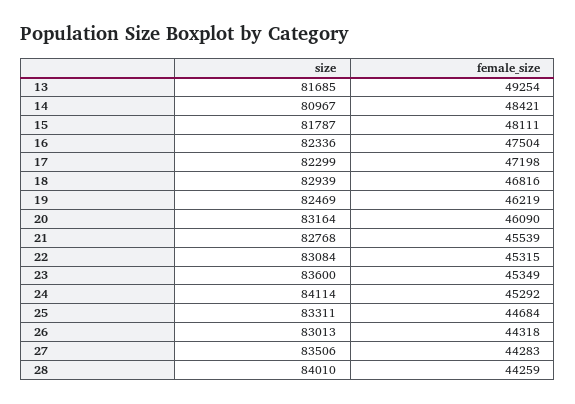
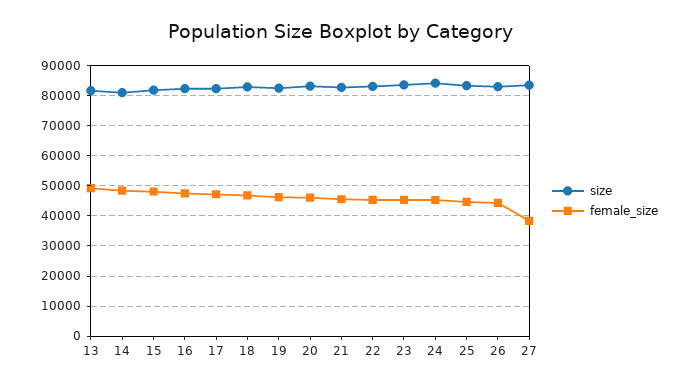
female_size, 27: 44283 -> 38000
size, 28: 84010 -> none
female_size, 28: 44259 -> none

